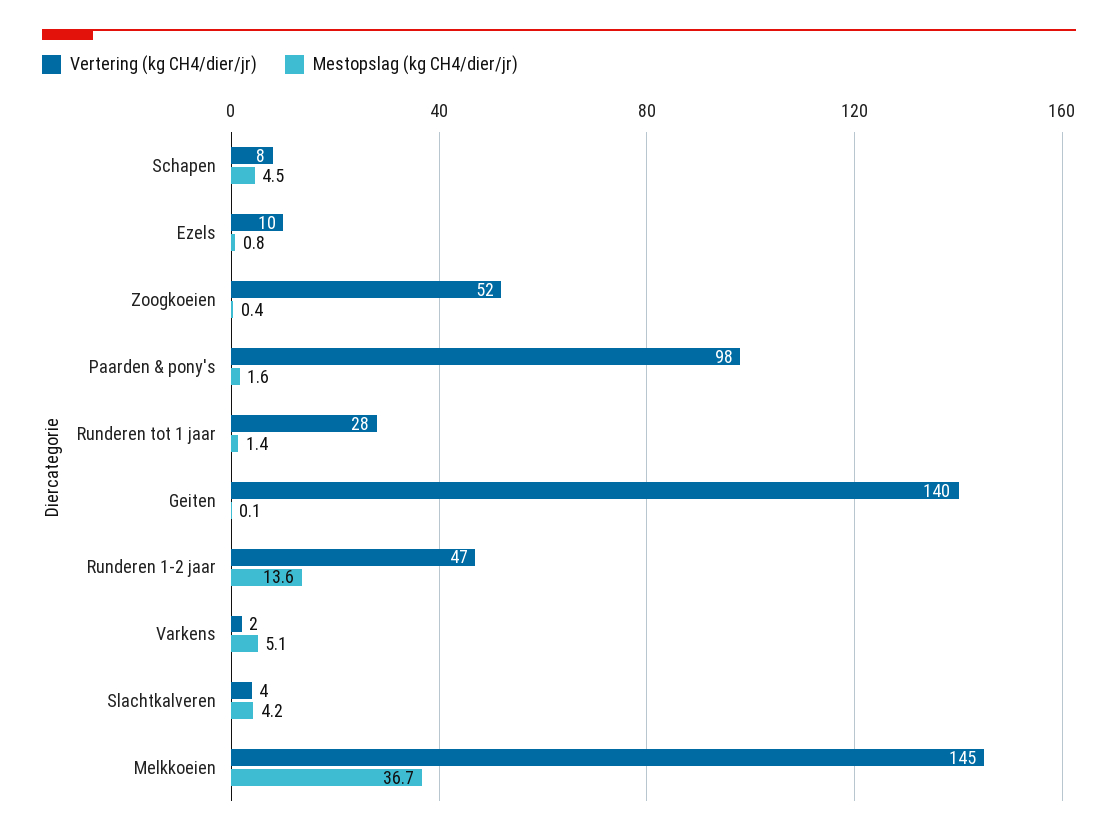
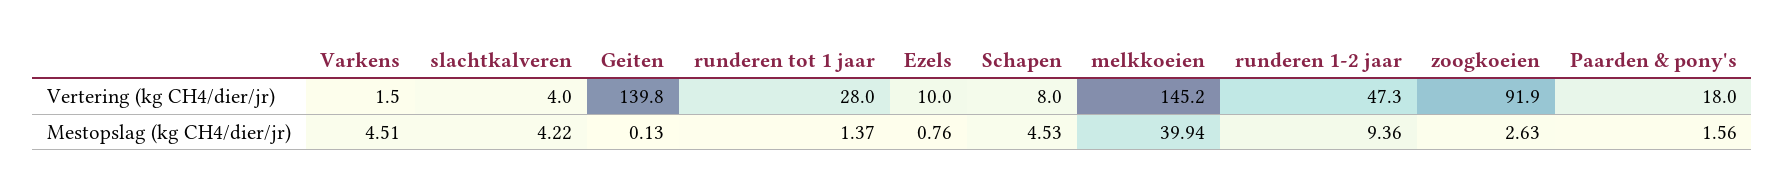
Vertering (kg CH4/dier/jr), Zoogkoeien: 52 -> 91.9
Mestopslag (kg CH4/dier/jr), Zoogkoeien: 0.4 -> 2.63
Vertering (kg CH4/dier/jr), Paarden & pony's: 98 -> 18
Mestopslag (kg CH4/dier/jr), Runderen 1-2 jaar: 13.6 -> 9.36
Mestopslag (kg CH4/dier/jr), Varkens: 5.1 -> 4.51
Mestopslag (kg CH4/dier/jr), Melkkoeien: 36.7 -> 39.94

